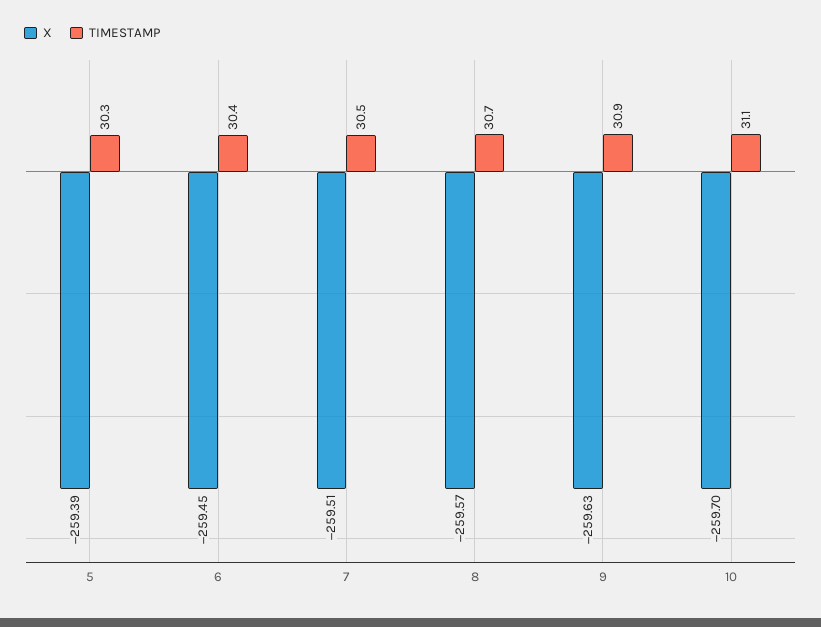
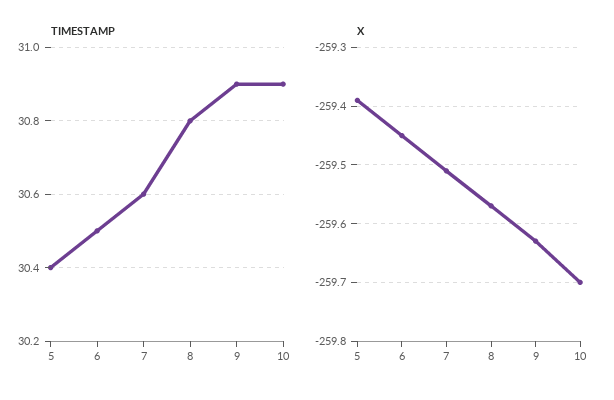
TIMESTAMP, 5: 30.3 -> 30.4
TIMESTAMP, 6: 30.4 -> 30.5
TIMESTAMP, 7: 30.5 -> 30.6
TIMESTAMP, 8: 30.7 -> 30.8
TIMESTAMP, 10: 31.1 -> 30.9

